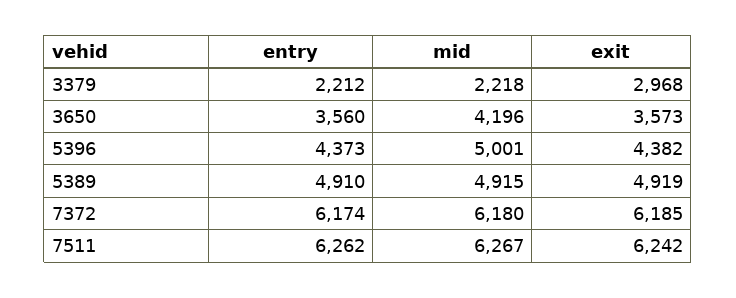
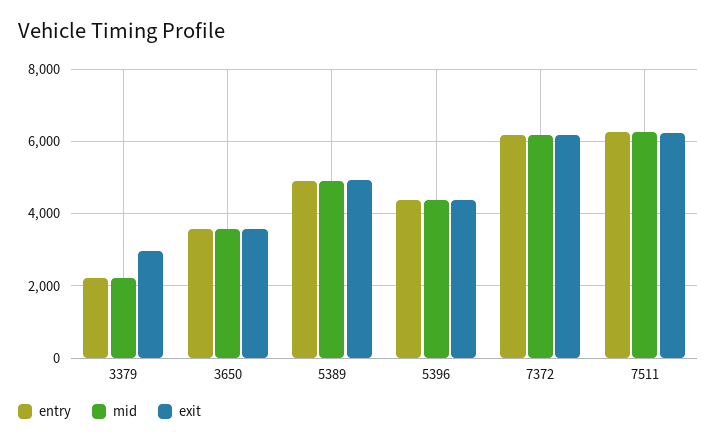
mid, 3650: 4196 -> 3600
mid, 5396: 5001 -> 4400

